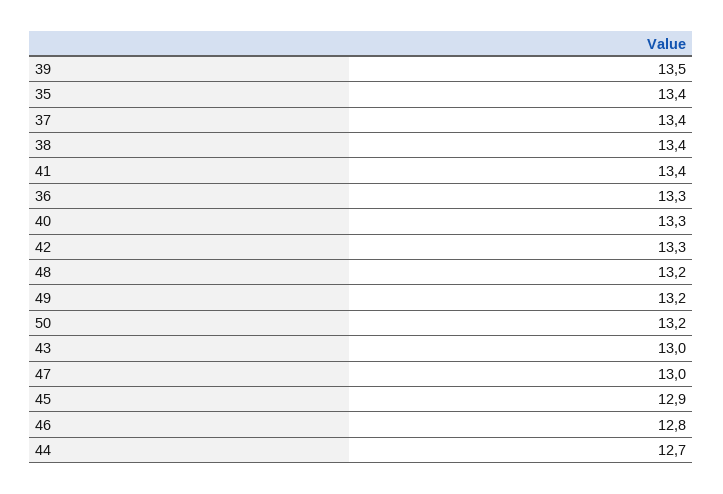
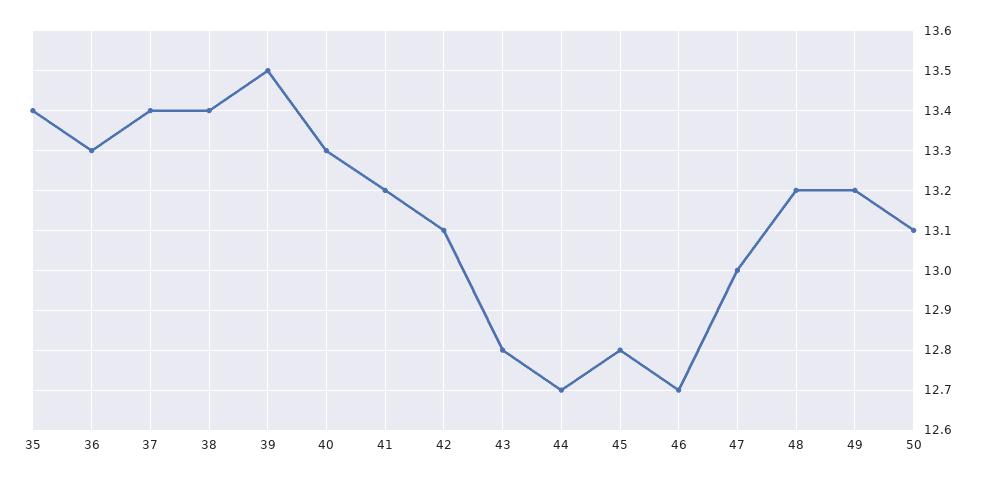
41: 13.4 -> 13.2
42: 13.3 -> 13.1
50: 13.2 -> 13.1
43: 13 -> 12.8
45: 12.9 -> 12.8
46: 12.8 -> 12.7

